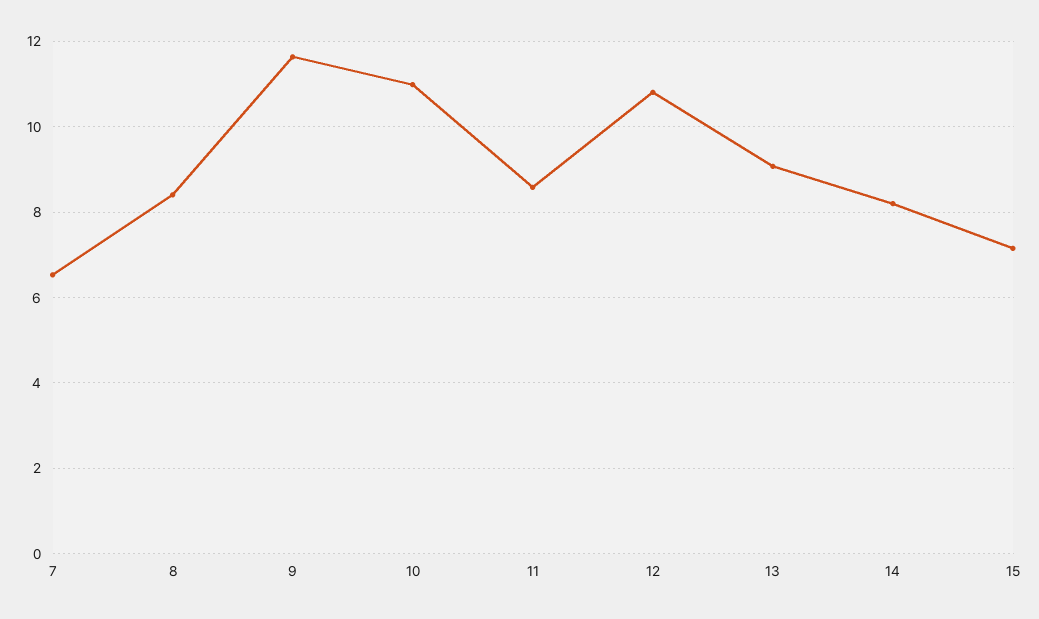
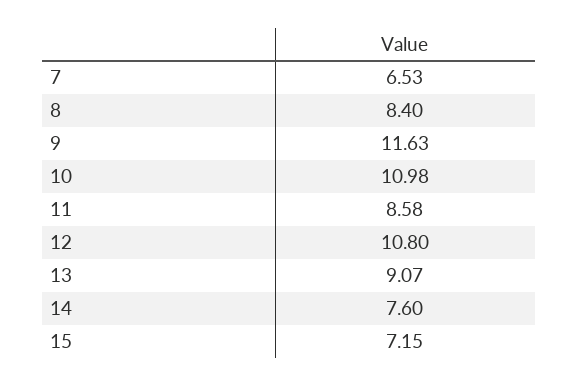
14: 8.2 -> 7.6

